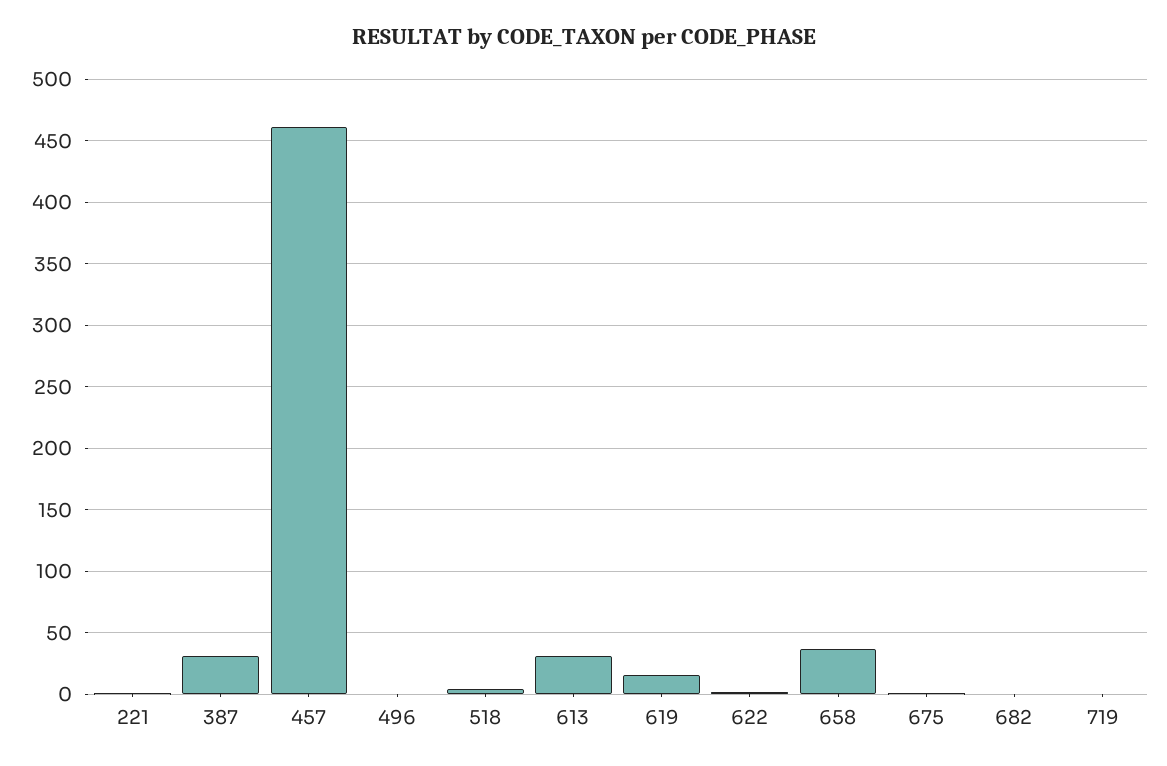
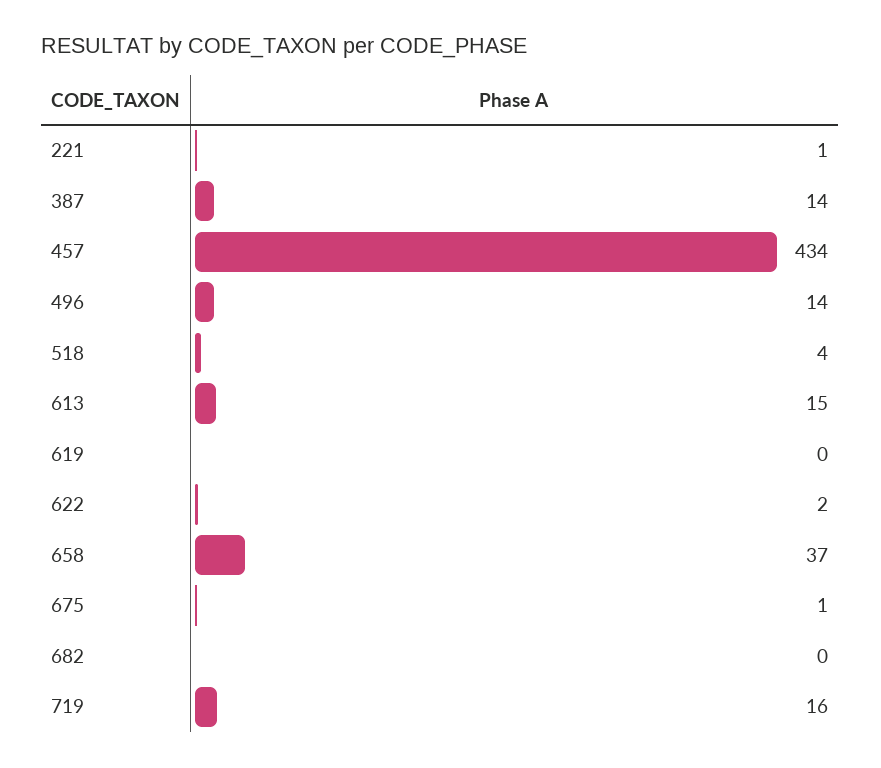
387: 30 -> 14
457: 460 -> 434
496: 0 -> 14
613: 30 -> 15
619: 15 -> 0
719: 0 -> 16

